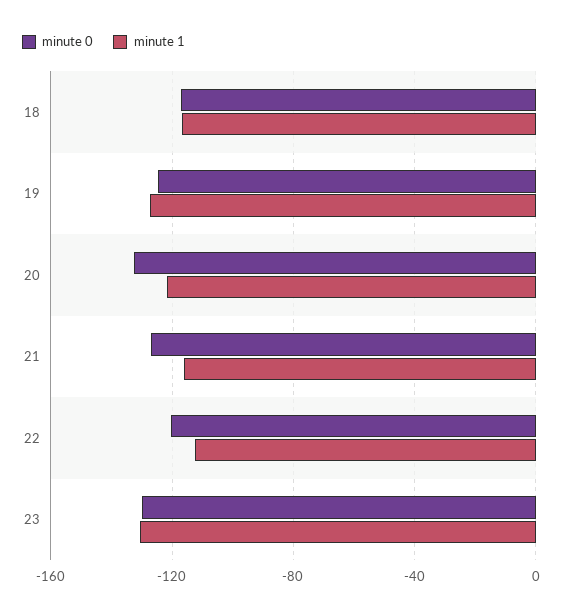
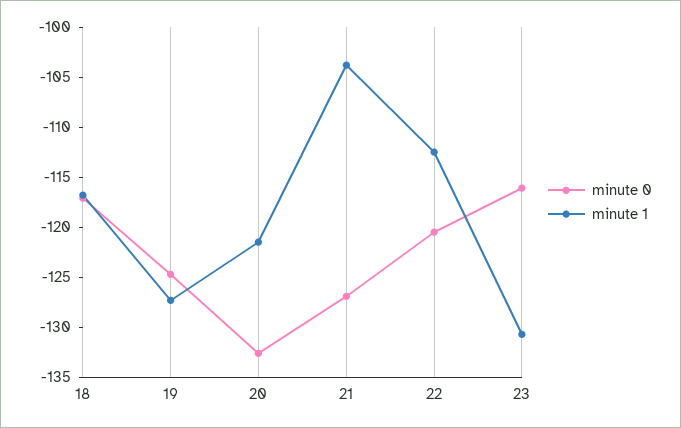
minute 1, 21: -115 -> -104
minute 0, 23: -130 -> -116

